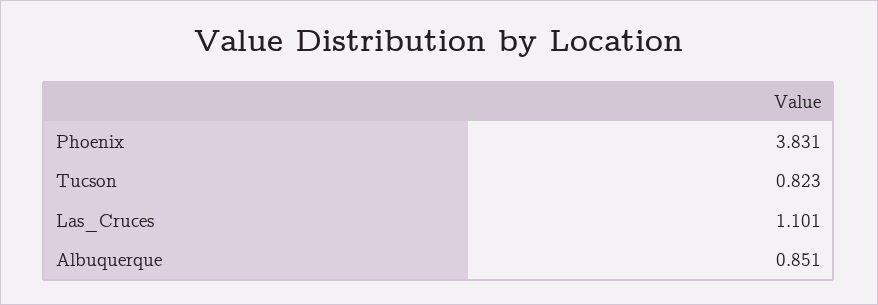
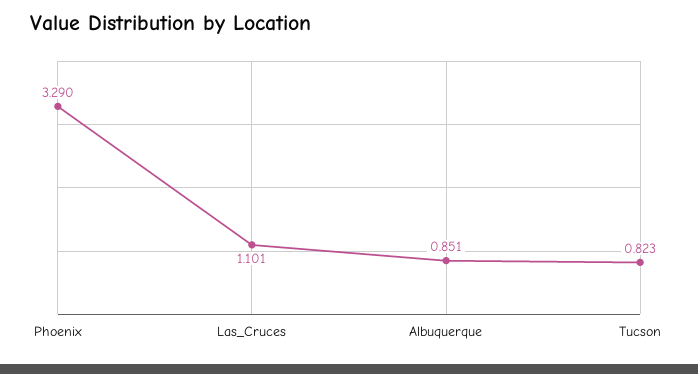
Phoenix: 3.831 -> 3.29

